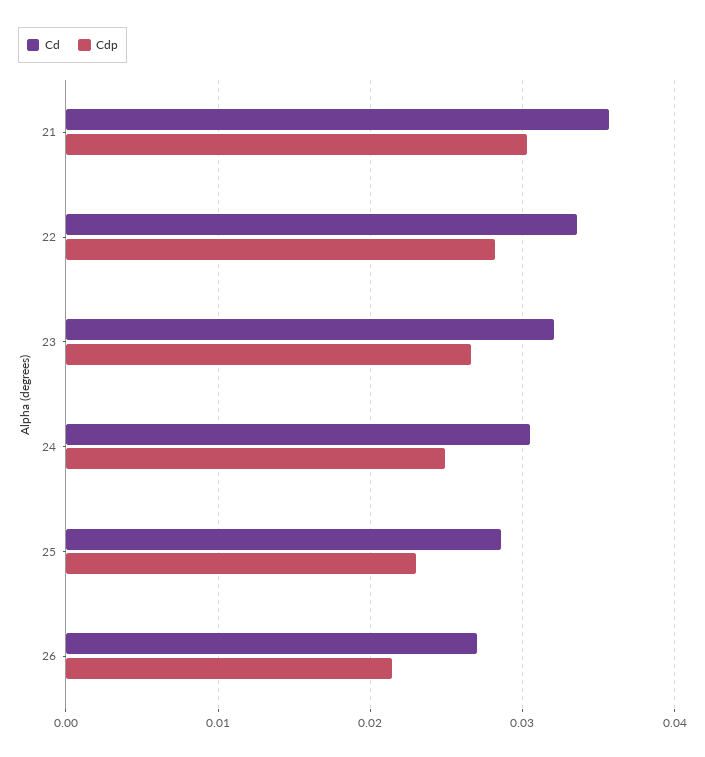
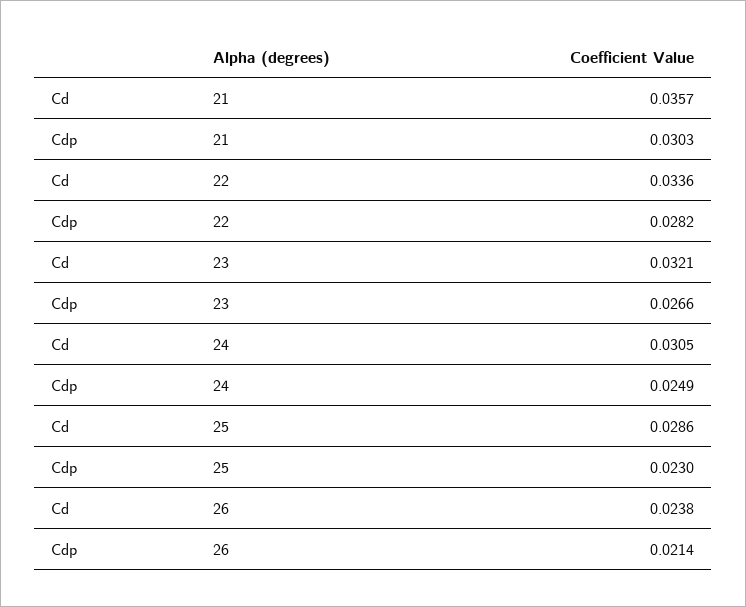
Cd, 26: 0.027 -> 0.0238

